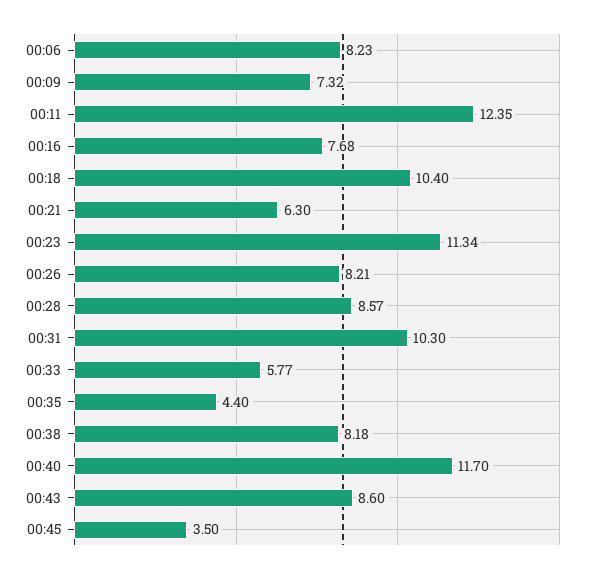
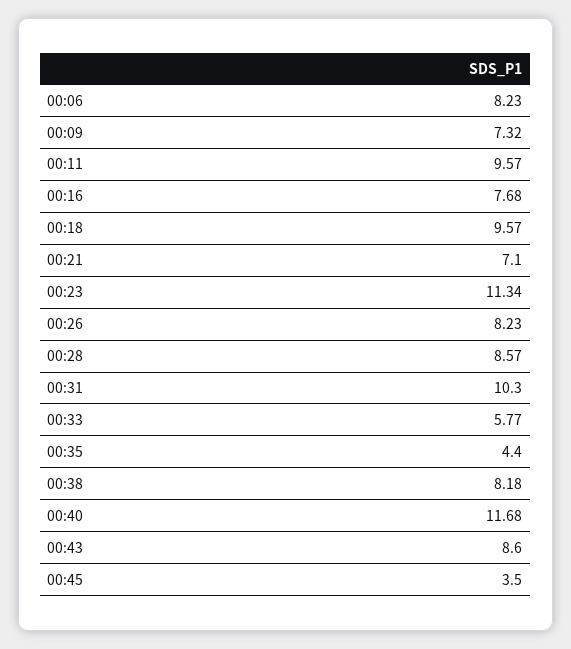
00:11: 12.35 -> 9.57
00:18: 10.4 -> 9.57
00:21: 6.3 -> 7.1
00:26: 8.21 -> 8.23
00:40: 11.7 -> 11.68

